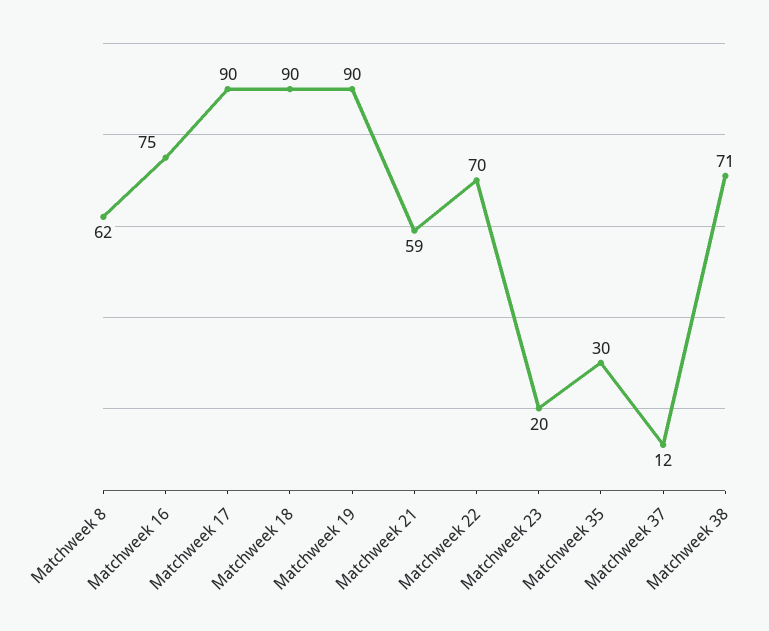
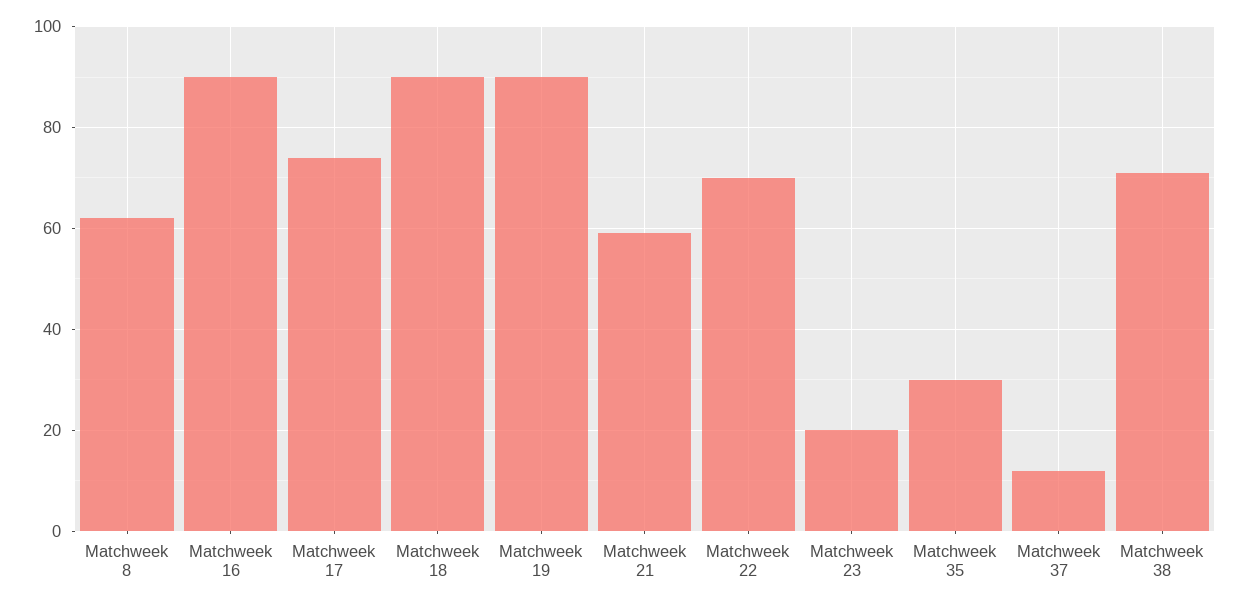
Matchweek 16: 75 -> 90
Matchweek 17: 90 -> 75

